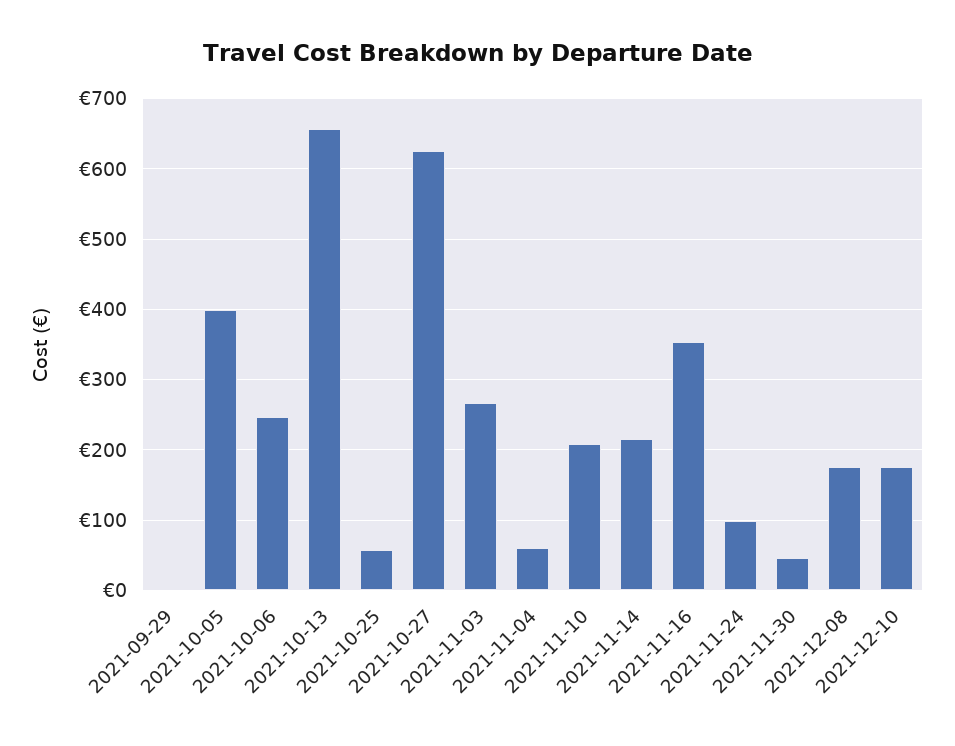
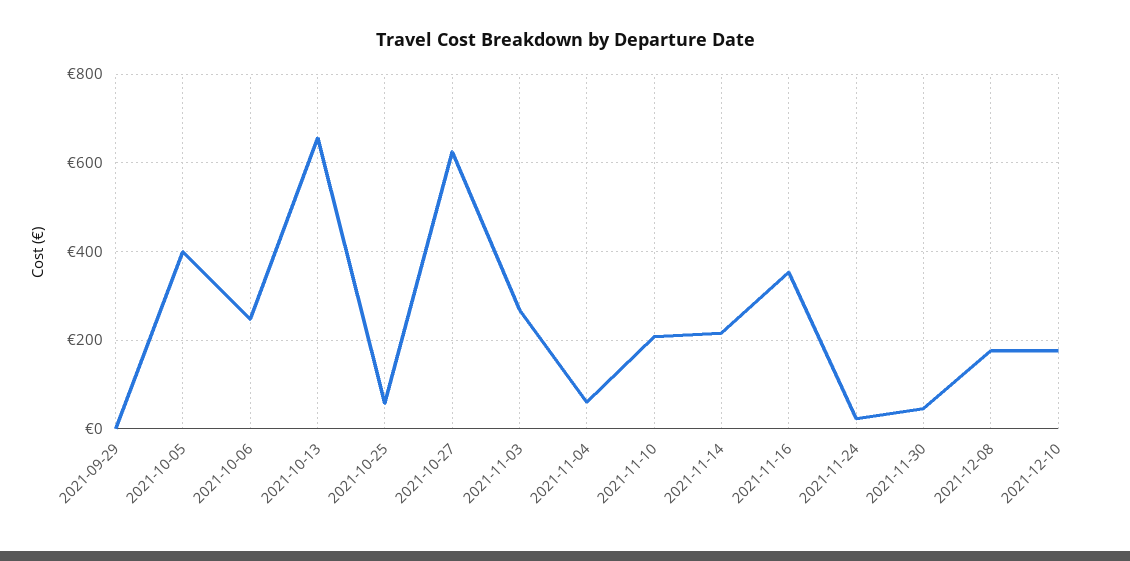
2021-11-24: 100 -> 20

